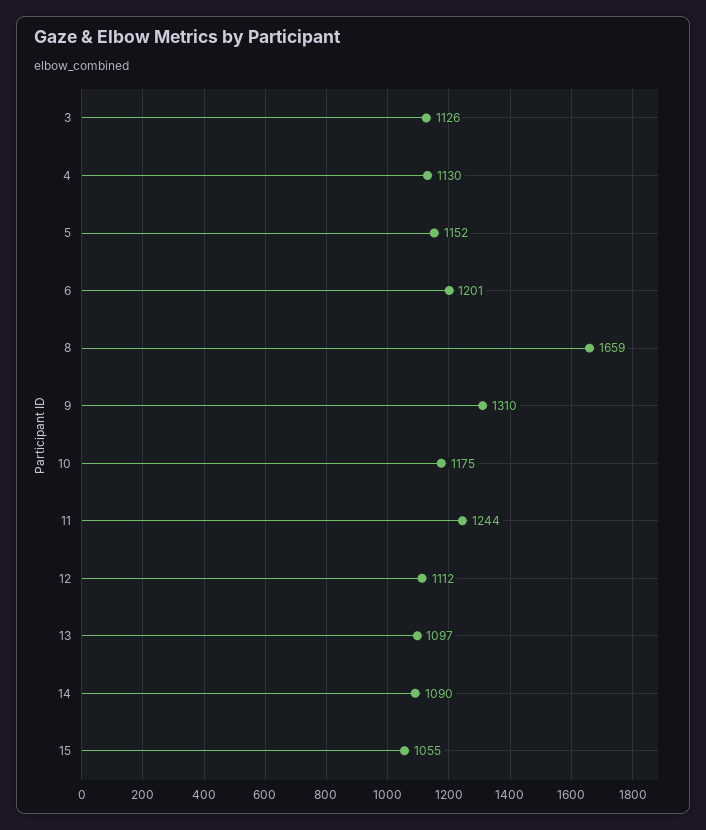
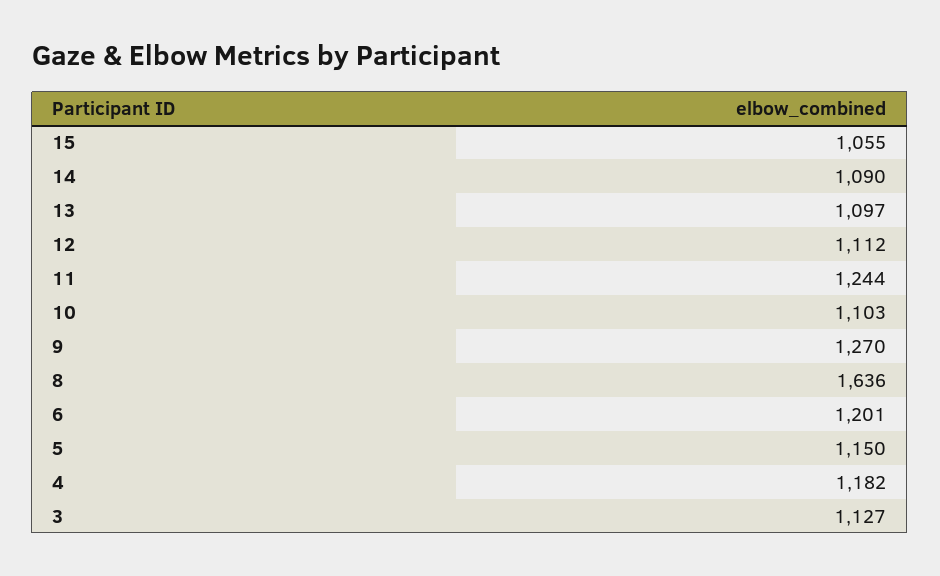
3: 1126 -> 1127
4: 1130 -> 1182
5: 1152 -> 1150
8: 1659 -> 1636
9: 1310 -> 1270
10: 1175 -> 1103

